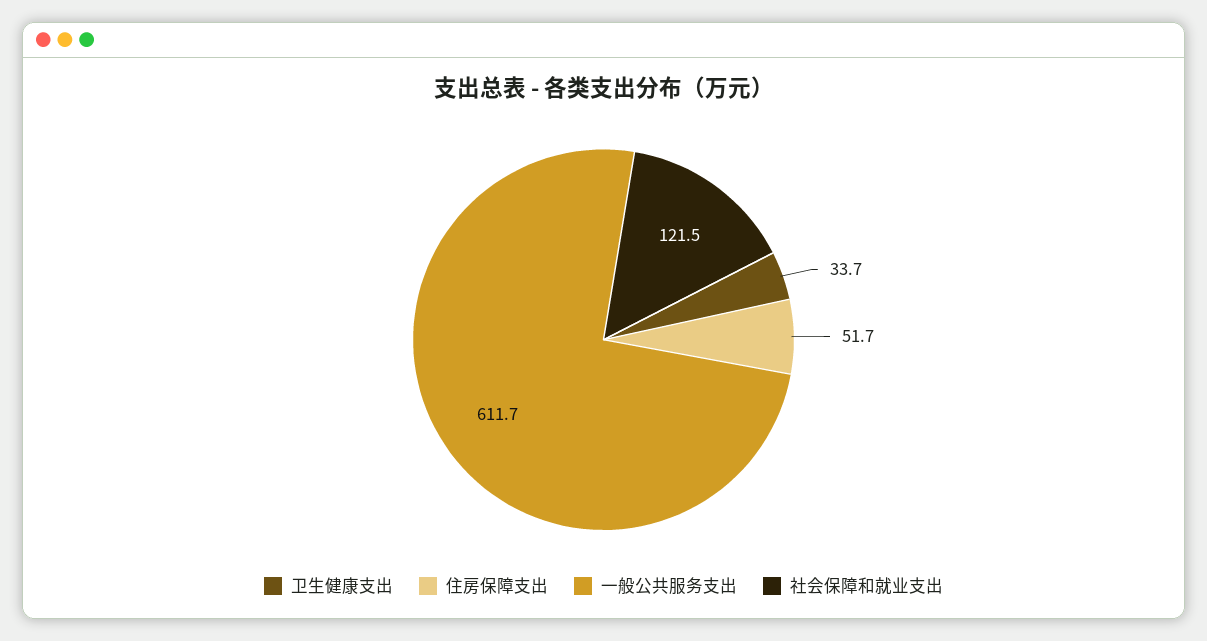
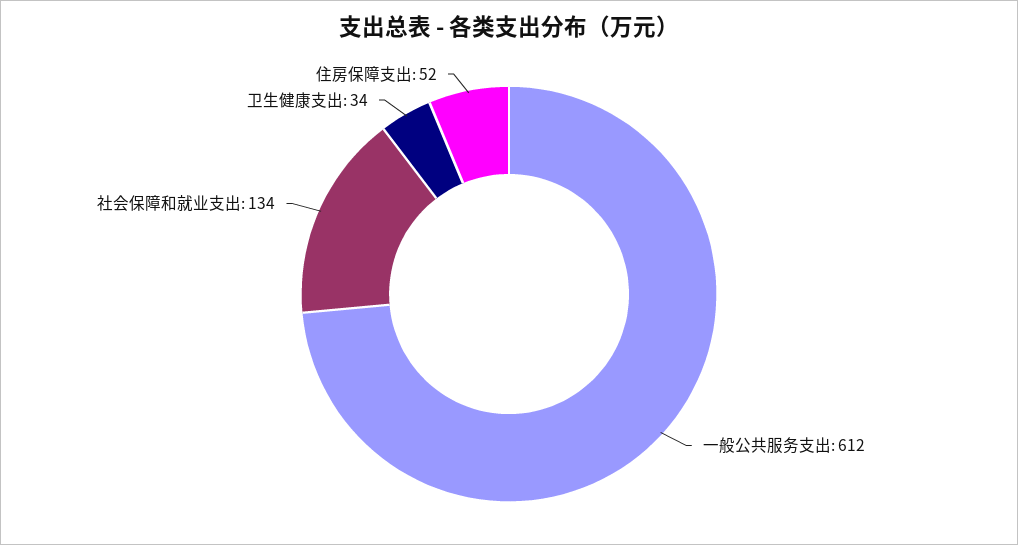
社会保障和就业支出: 121.5 -> 134

